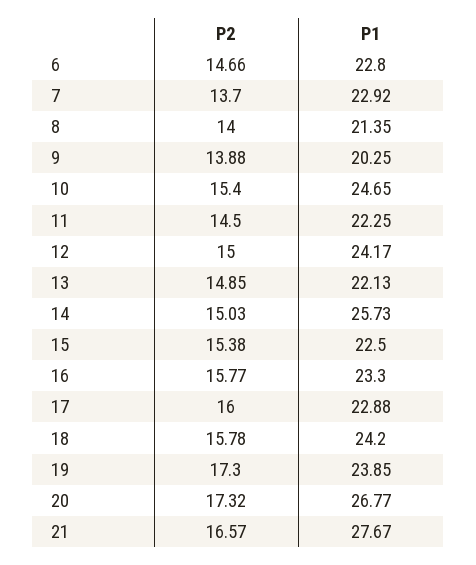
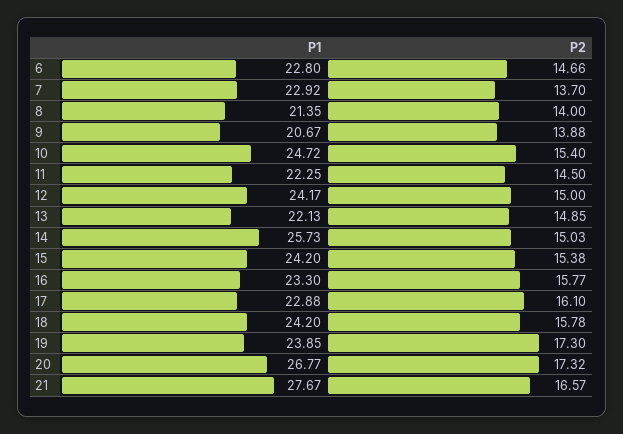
P1, 9: 20.25 -> 20.67
P1, 10: 24.65 -> 24.72
P1, 15: 22.5 -> 24.2
P2, 17: 16 -> 16.1

